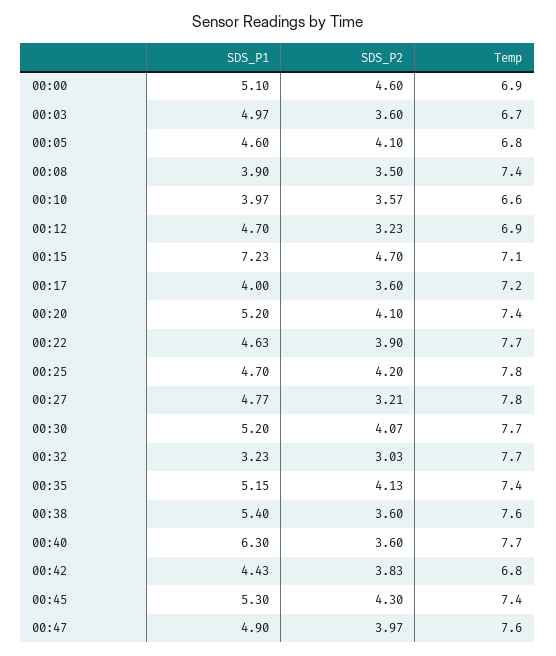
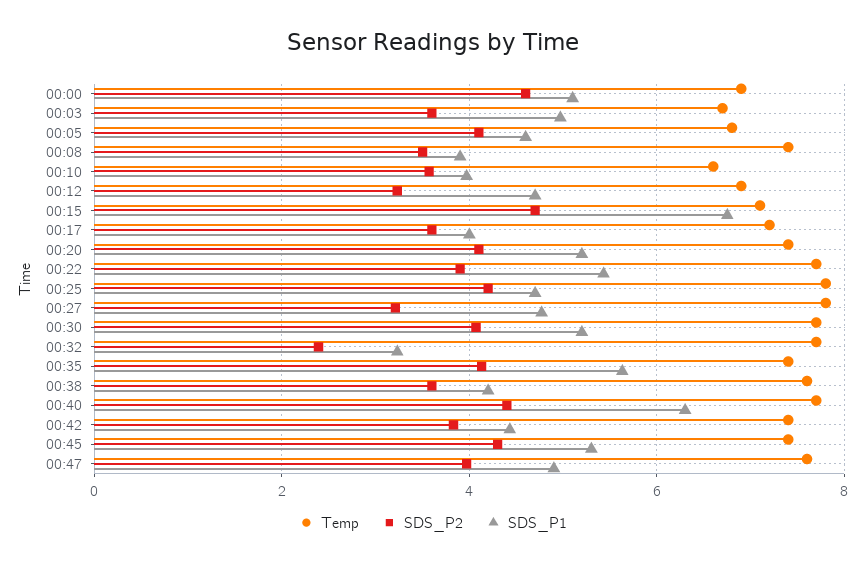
SDS_P1, 00:15: 7.23 -> 6.8
SDS_P1, 00:22: 4.63 -> 5.4
SDS_P2, 00:32: 3.03 -> 2.4
SDS_P1, 00:35: 5.15 -> 5.6
SDS_P1, 00:38: 5.4 -> 4.2
SDS_P2, 00:40: 3.6 -> 4.4
Temp, 00:42: 6.8 -> 7.4

